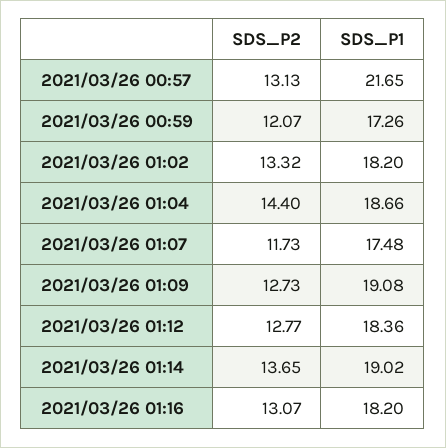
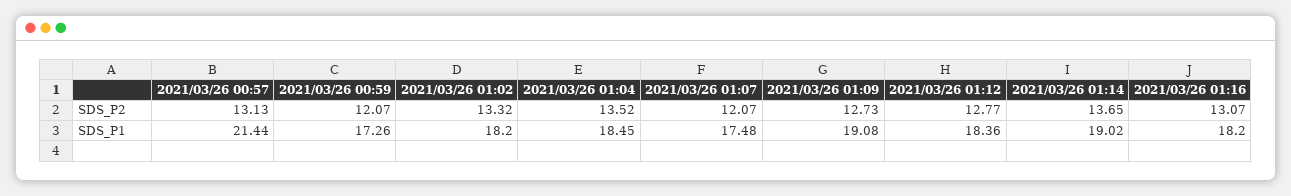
SDS_P1, 2021/03/26 00:57: 21.65 -> 21.44
SDS_P2, 2021/03/26 01:04: 14.4 -> 13.52
SDS_P1, 2021/03/26 01:04: 18.66 -> 18.45
SDS_P2, 2021/03/26 01:07: 11.73 -> 12.07

